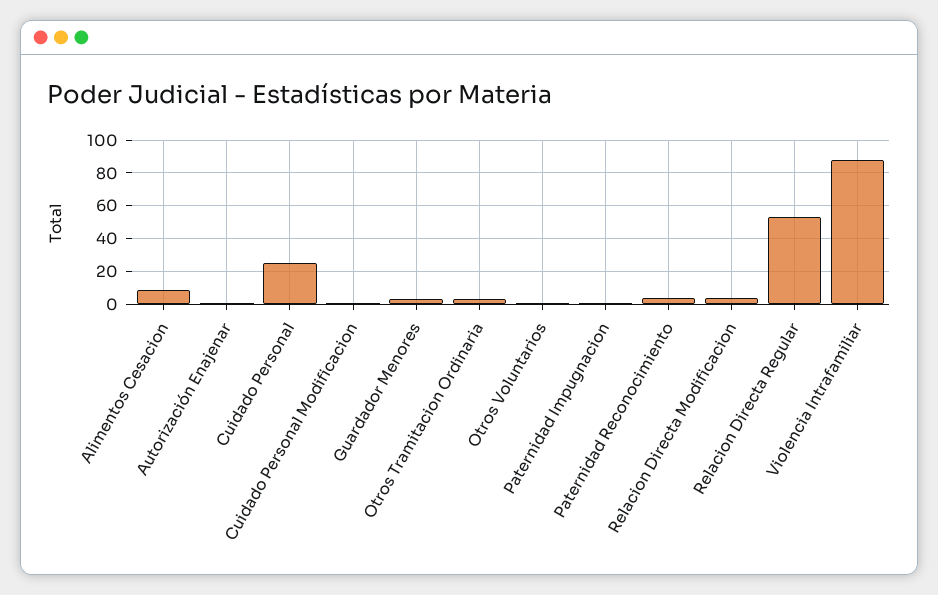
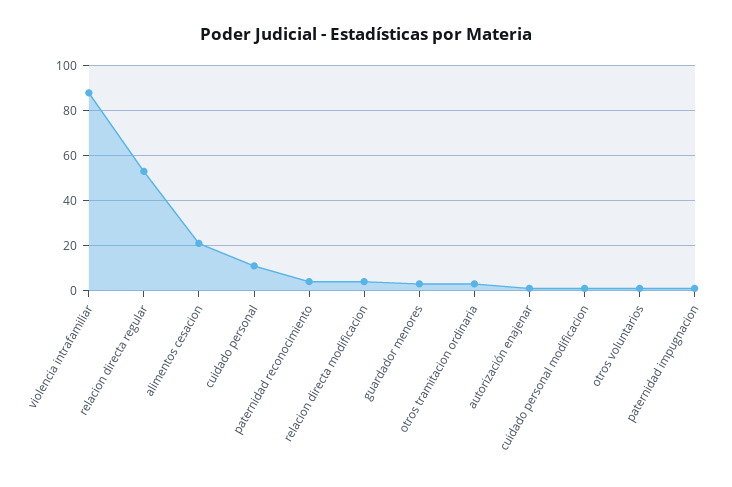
Alimentos Cesacion: 10 -> 20
Cuidado Personal: 25 -> 10

